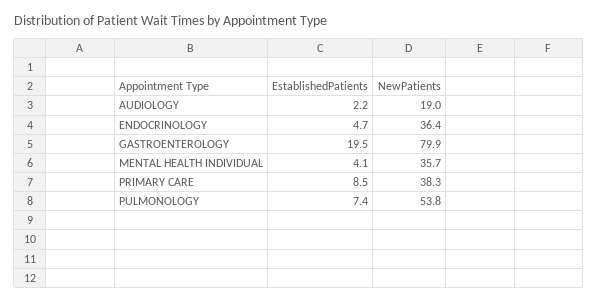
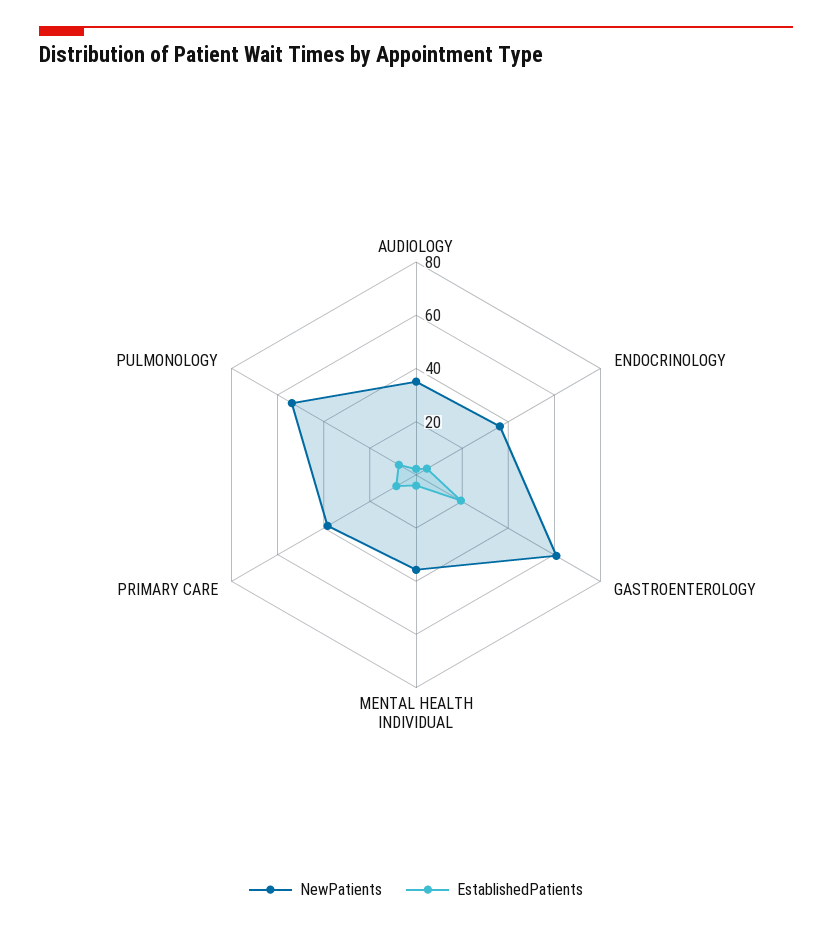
NewPatients, AUDIOLOGY: 19 -> 35
NewPatients, GASTROENTEROLOGY: 79.9 -> 60

